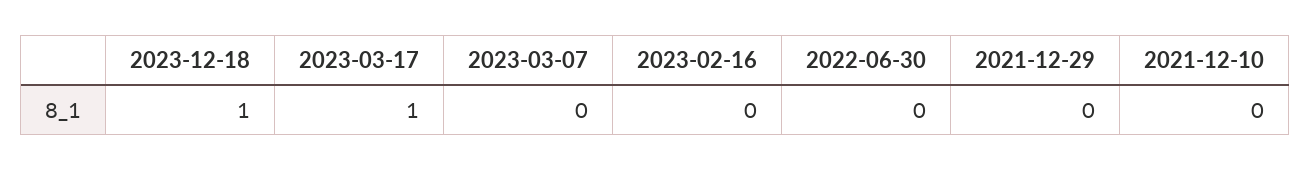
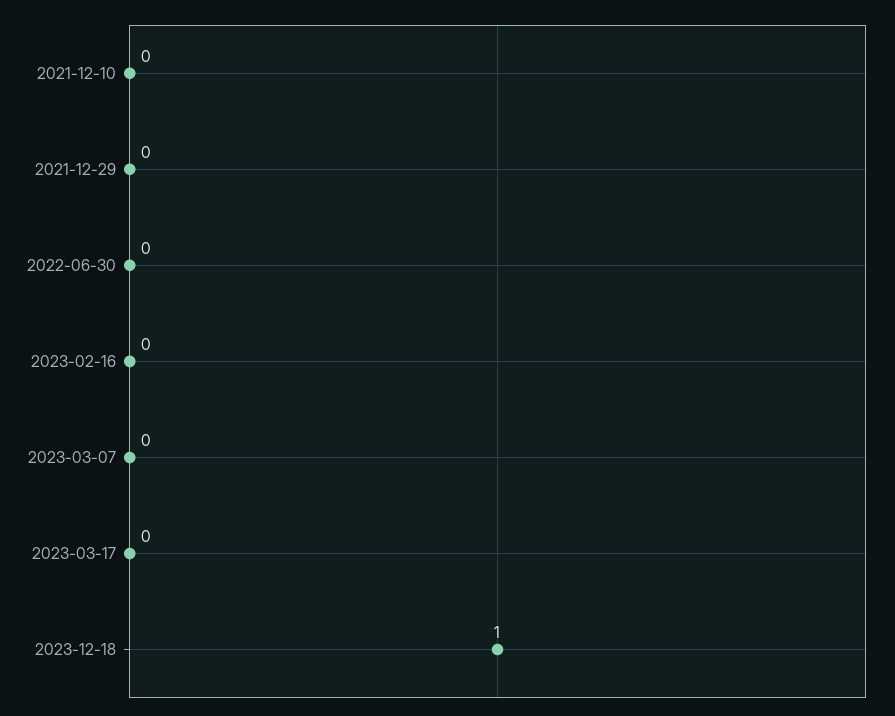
2023-03-17: 1 -> 0

